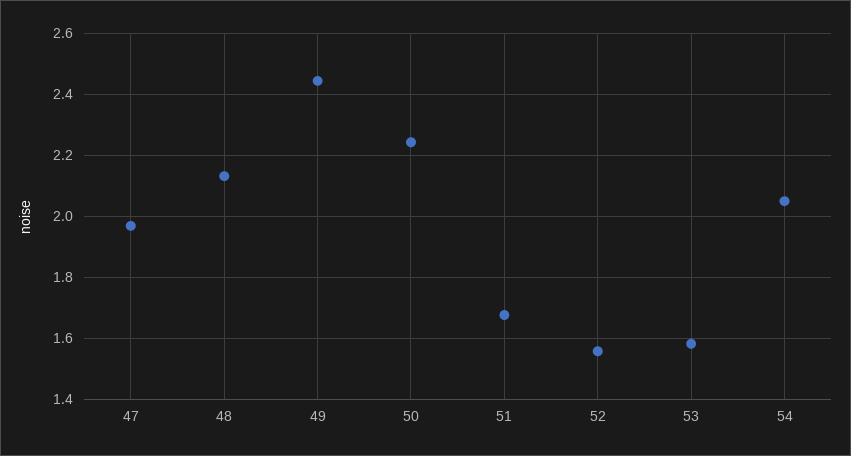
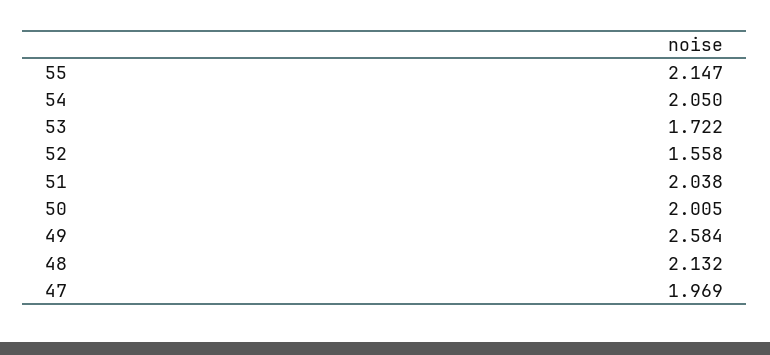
49: 2.44 -> 2.584
50: 2.24 -> 2.005
51: 1.68 -> 2.038
53: 1.58 -> 1.722
55: none -> 2.147

